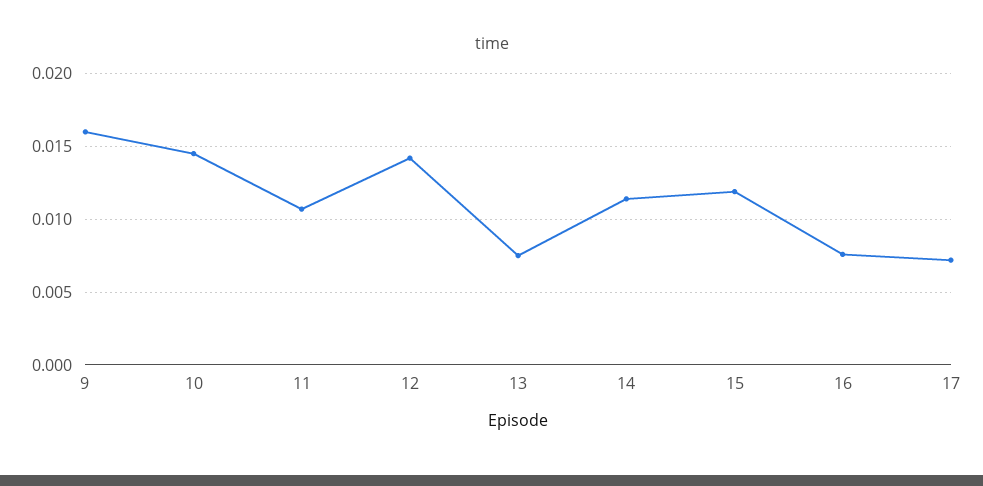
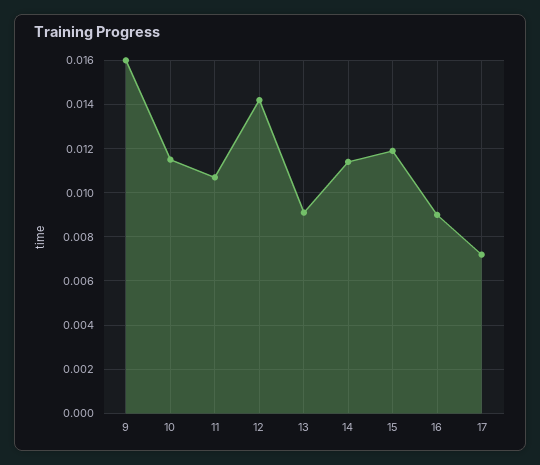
10: 0.0145 -> 0.0115
13: 0.0075 -> 0.009
16: 0.0075 -> 0.009

